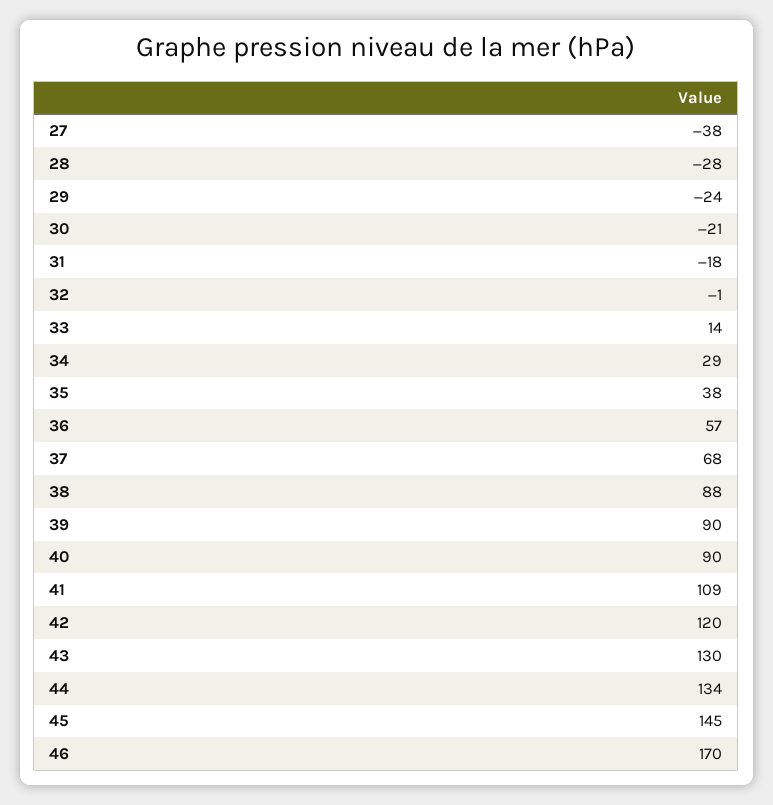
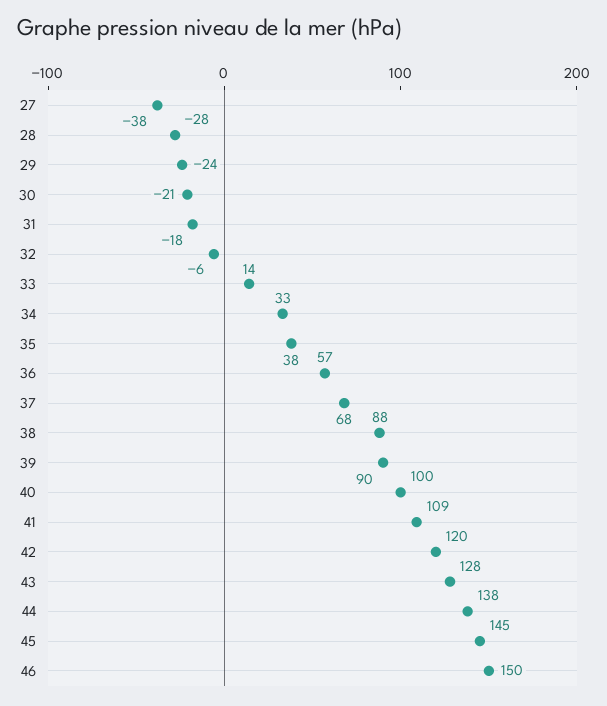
32: -1 -> -6
34: 29 -> 33
40: 90 -> 100
43: 130 -> 128
44: 134 -> 138
46: 170 -> 150

